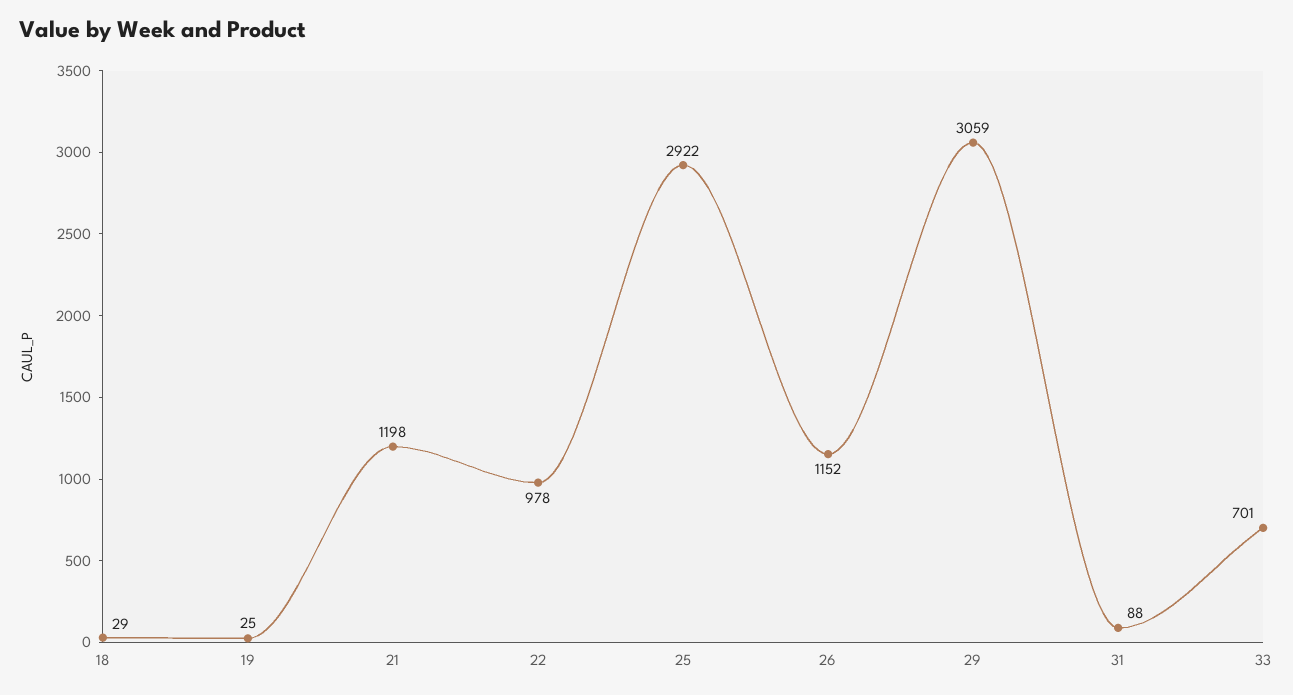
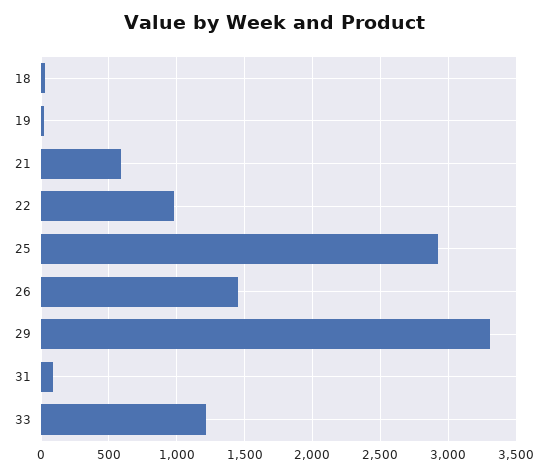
21: 1198 -> 600
26: 1152 -> 1450
29: 3059 -> 3300
33: 701 -> 1200

